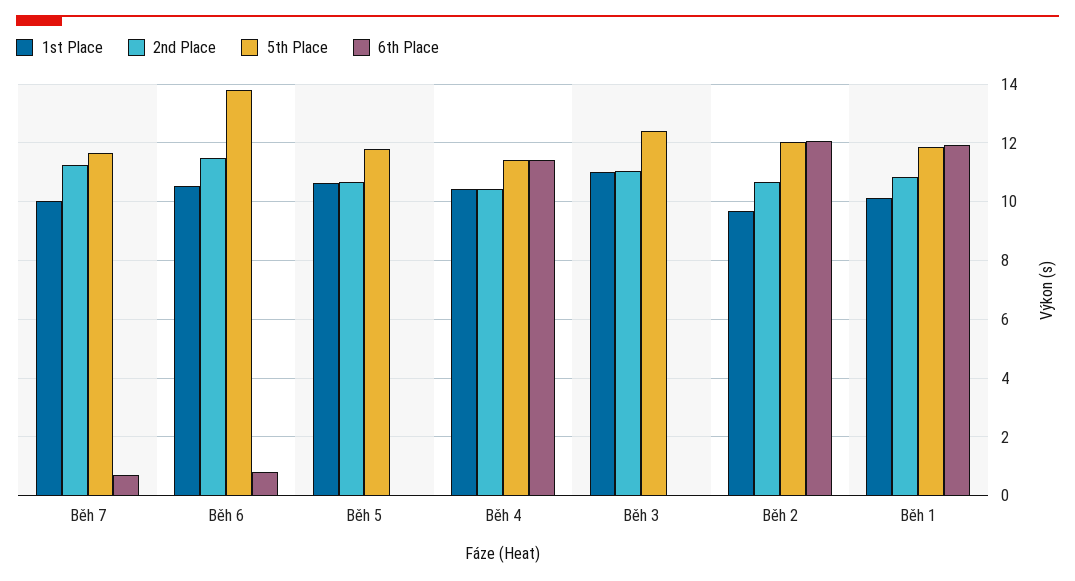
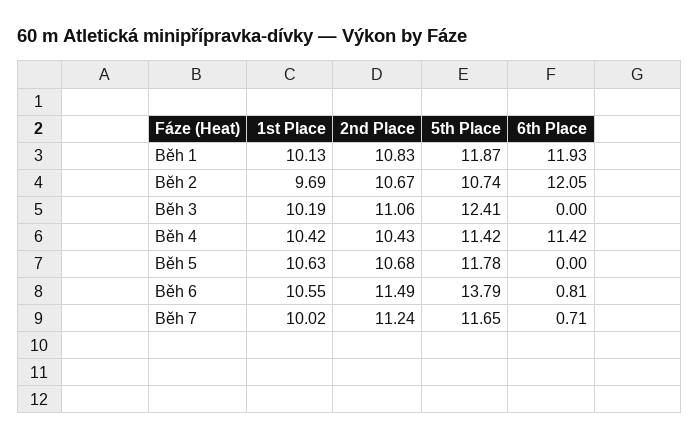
1st Place, Běh 3: 11 -> 10.19
5th Place, Běh 2: 12 -> 10.74

